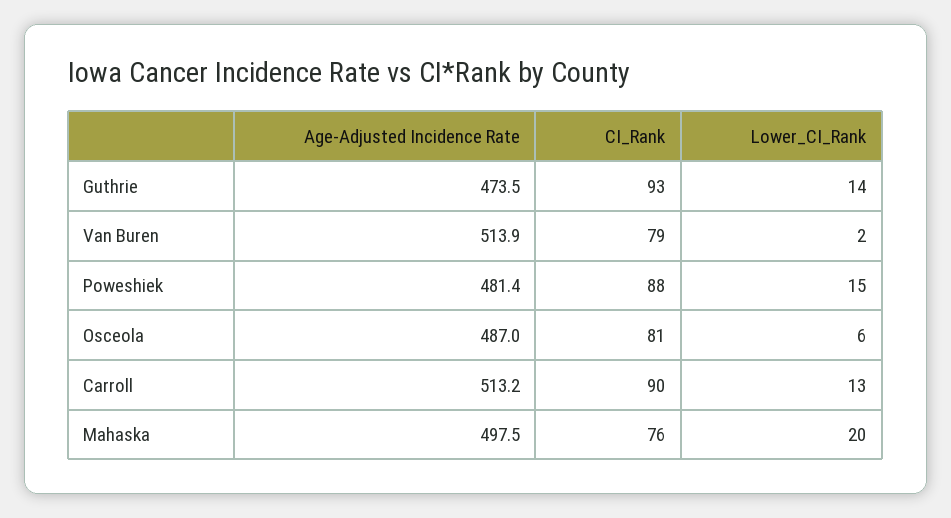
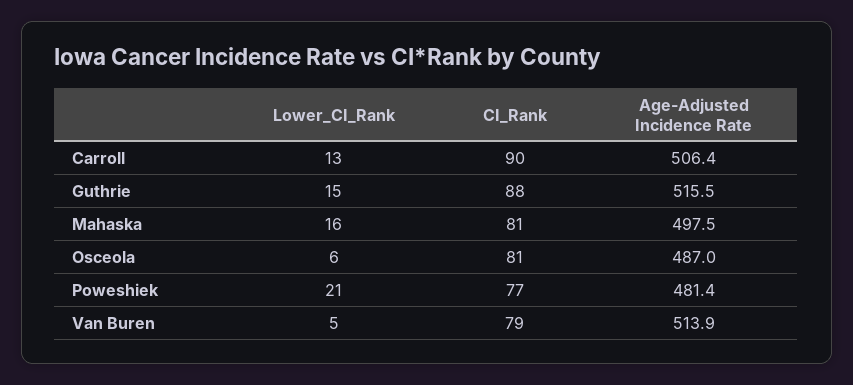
Age-Adjusted Incidence Rate, Guthrie: 473.5 -> 515.5
CI_Rank, Guthrie: 93 -> 88
Lower_CI_Rank, Guthrie: 14 -> 15
Lower_CI_Rank, Van Buren: 2 -> 5
CI_Rank, Poweshiek: 88 -> 77
Lower_CI_Rank, Poweshiek: 15 -> 21
Age-Adjusted Incidence Rate, Carroll: 513.2 -> 506.4
CI_Rank, Mahaska: 76 -> 81
Lower_CI_Rank, Mahaska: 20 -> 16

